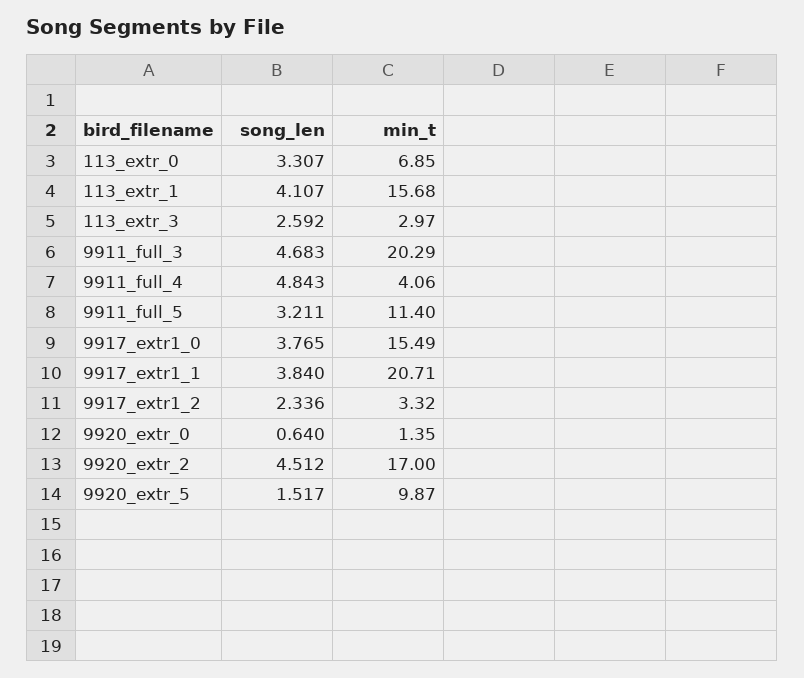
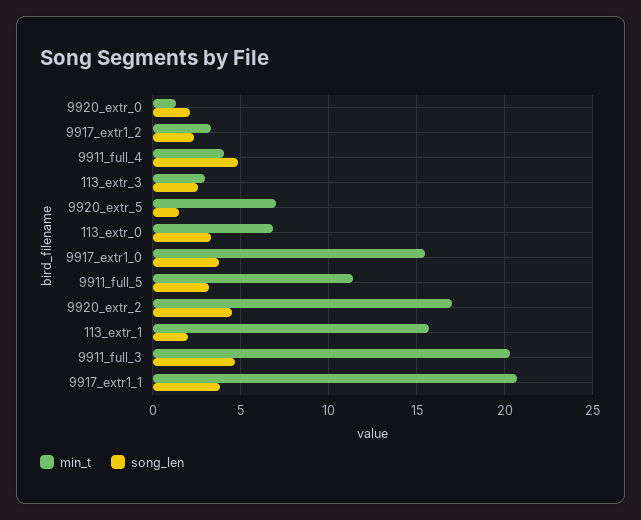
song_len, 113_extr_1: 4.107 -> 2
song_len, 9920_extr_0: 0.64 -> 2
min_t, 9920_extr_5: 9.87 -> 7

